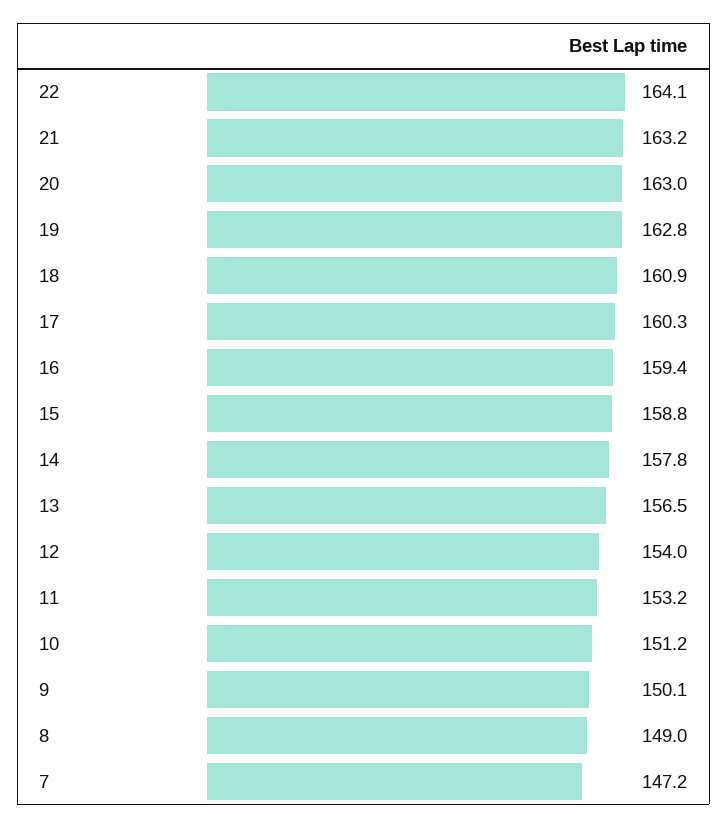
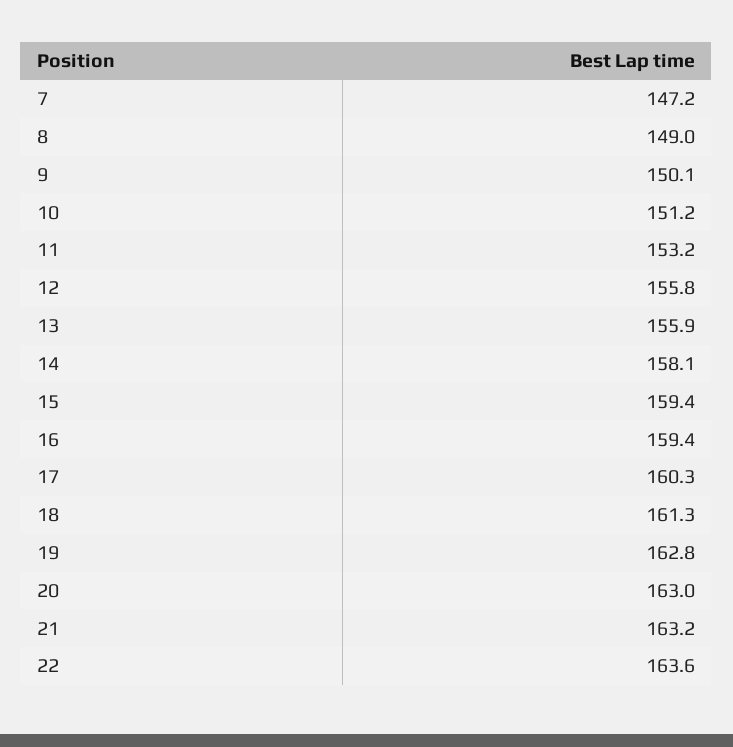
22: 164.1 -> 163.6
18: 160.9 -> 161.3
15: 158.8 -> 159.4
14: 157.8 -> 158.1
13: 156.5 -> 155.9
12: 154 -> 155.8

